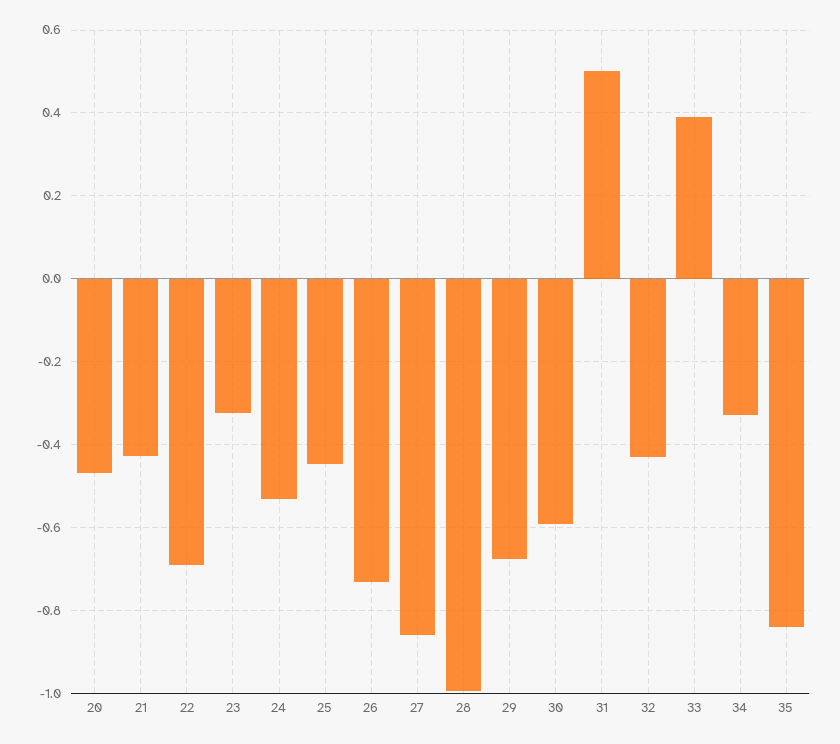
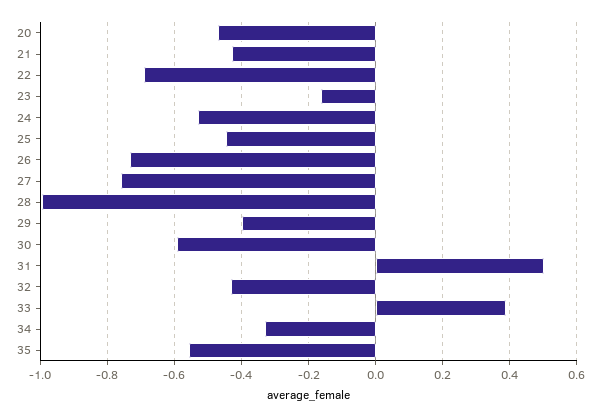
23: -0.32 -> -0.16
27: -0.86 -> -0.76
29: -0.68 -> -0.4
35: -0.84 -> -0.56

